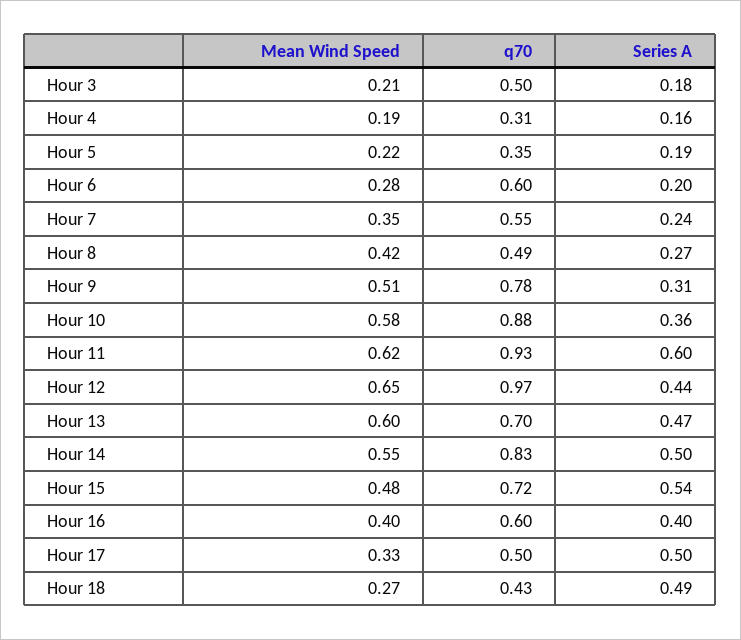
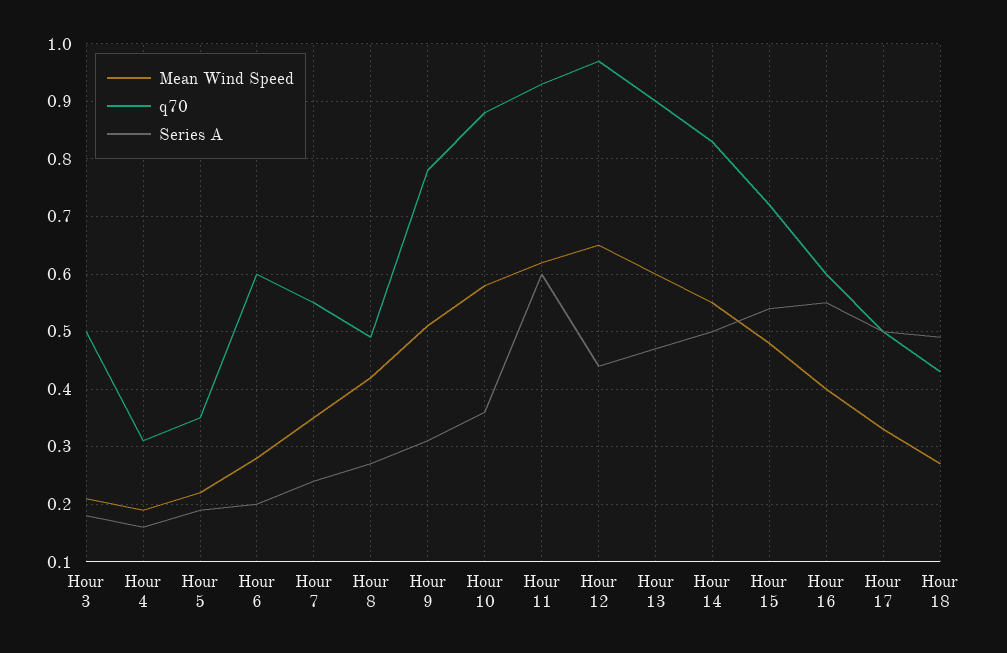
q70, Hour 13: 0.7 -> 0.9
Series A, Hour 16: 0.4 -> 0.55

